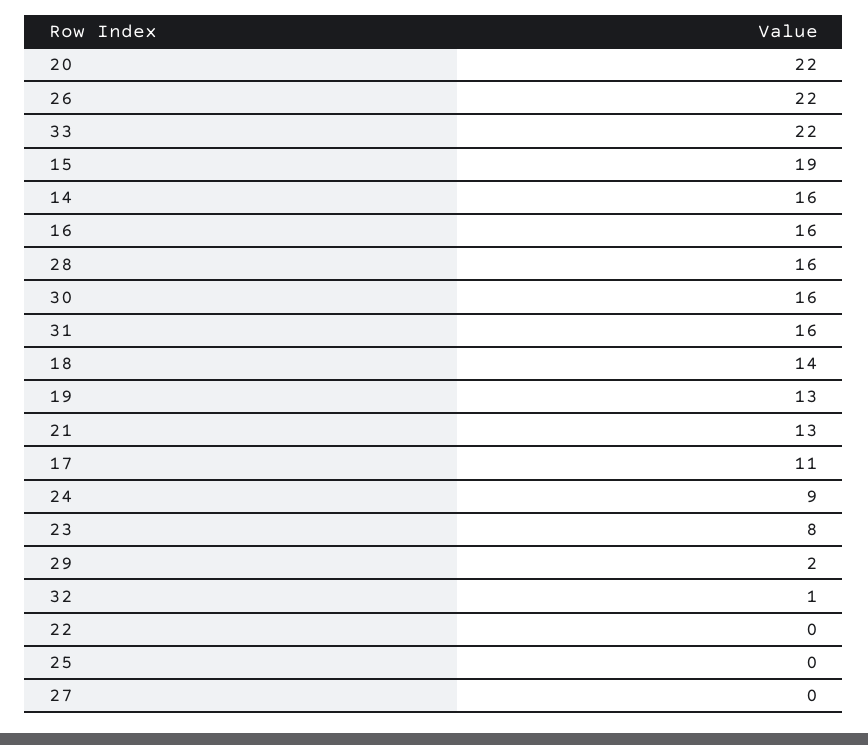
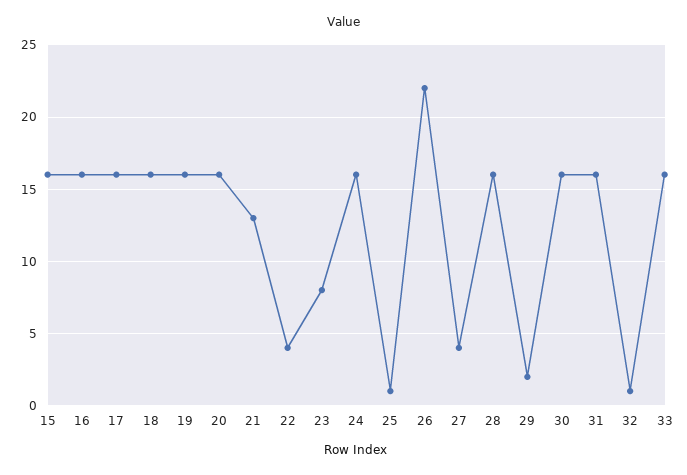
20: 22 -> 16
33: 22 -> 16
15: 19 -> 16
14: 16 -> none
18: 14 -> 16
19: 13 -> 16
17: 11 -> 16
24: 9 -> 16
22: 0 -> 4
25: 0 -> 1
27: 0 -> 4

